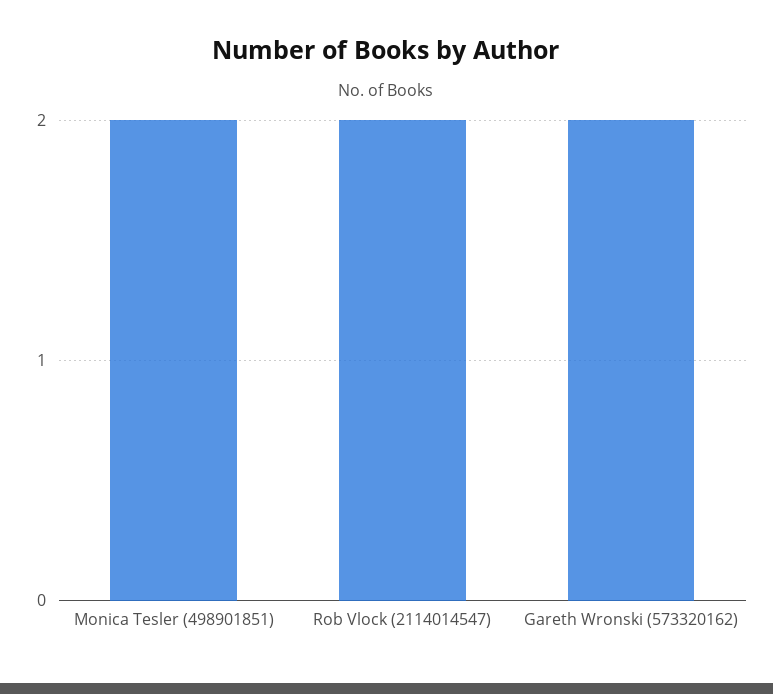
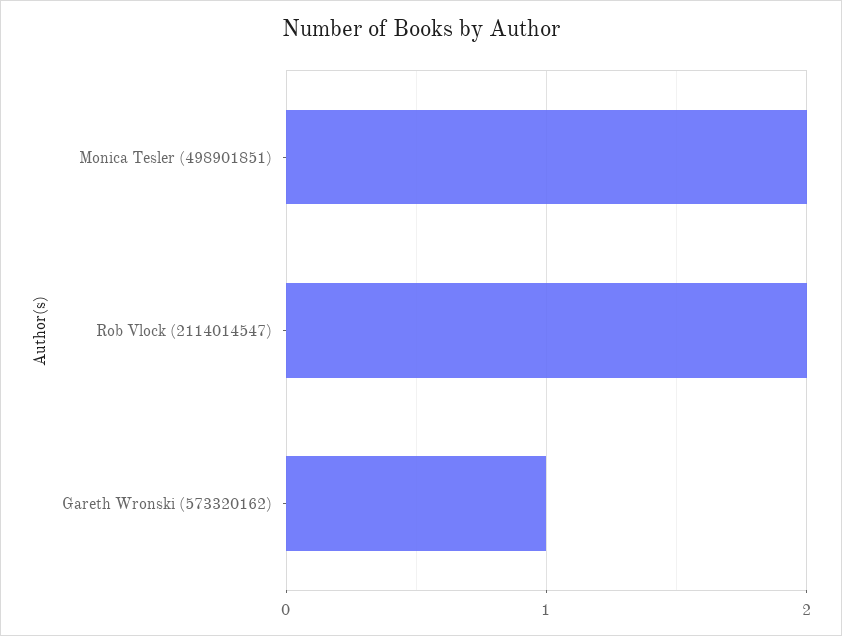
Gareth Wronski (573320162): 2 -> 1

